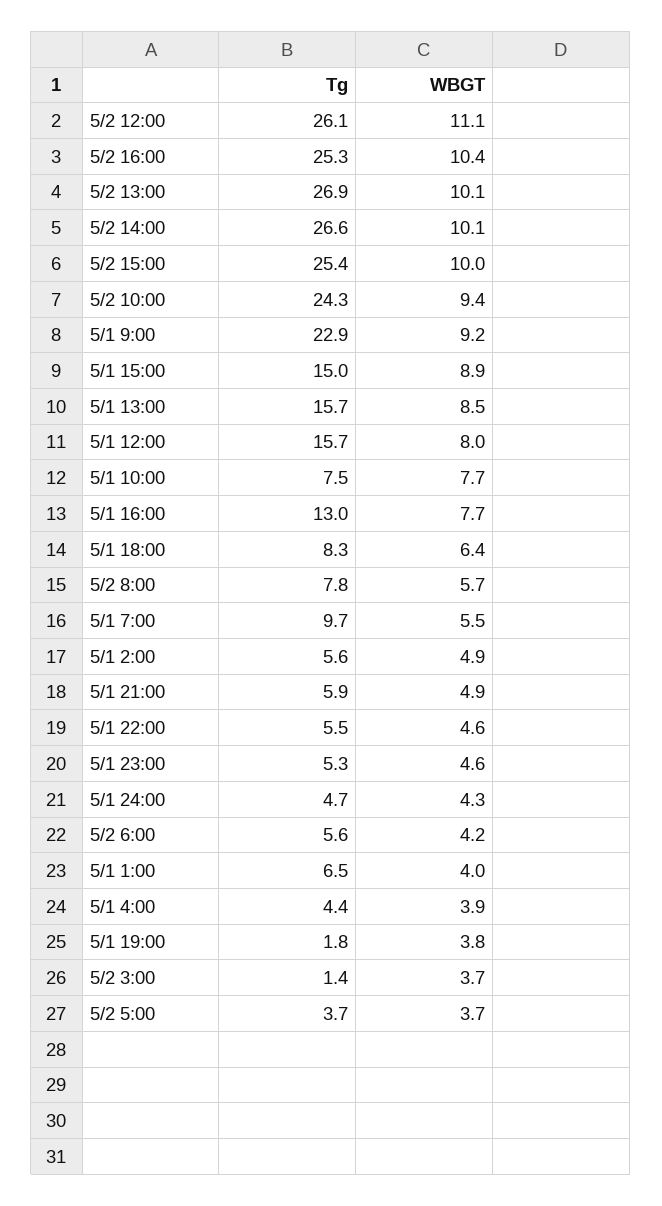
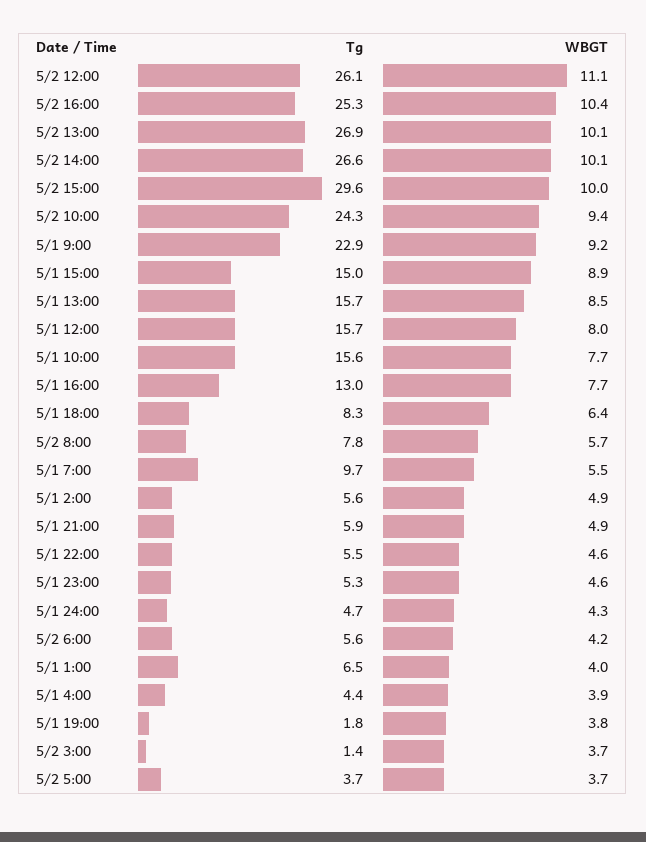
Tg, 5/2 15:00: 25.4 -> 29.6
Tg, 5/1 10:00: 7.5 -> 15.6

